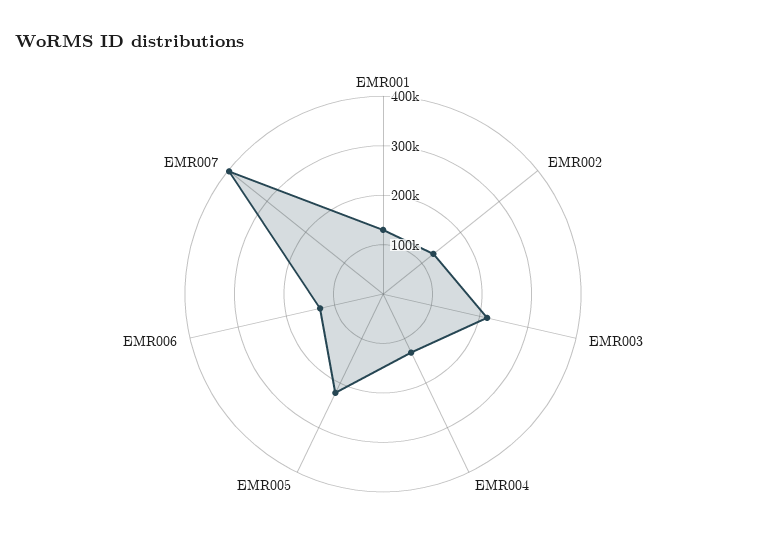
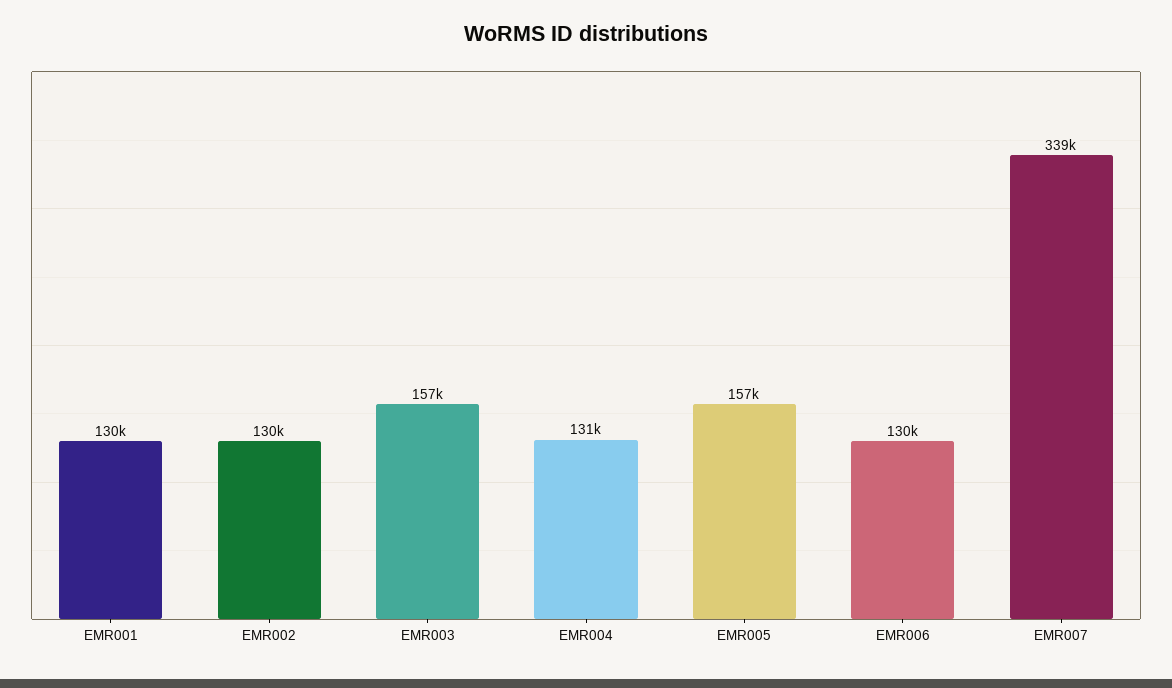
EMR003: 220000 -> 157000
EMR005: 220000 -> 157000
EMR007: 400000 -> 339000

